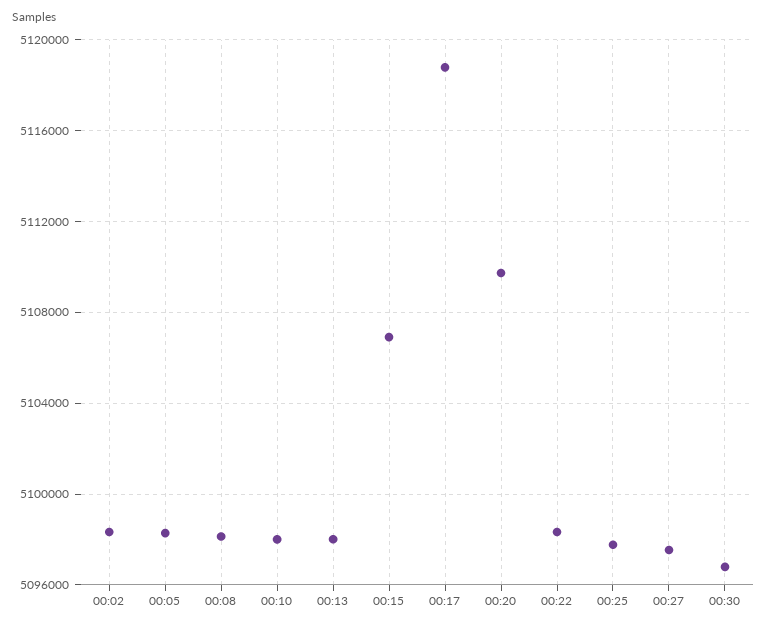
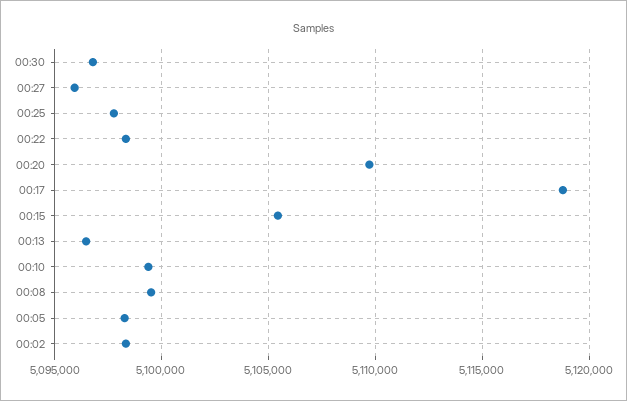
00:08: 5098000 -> 5099500
00:10: 5098000 -> 5099500
00:13: 5098000 -> 5096500
00:15: 5107000 -> 5105500
00:27: 5097500 -> 5096000

